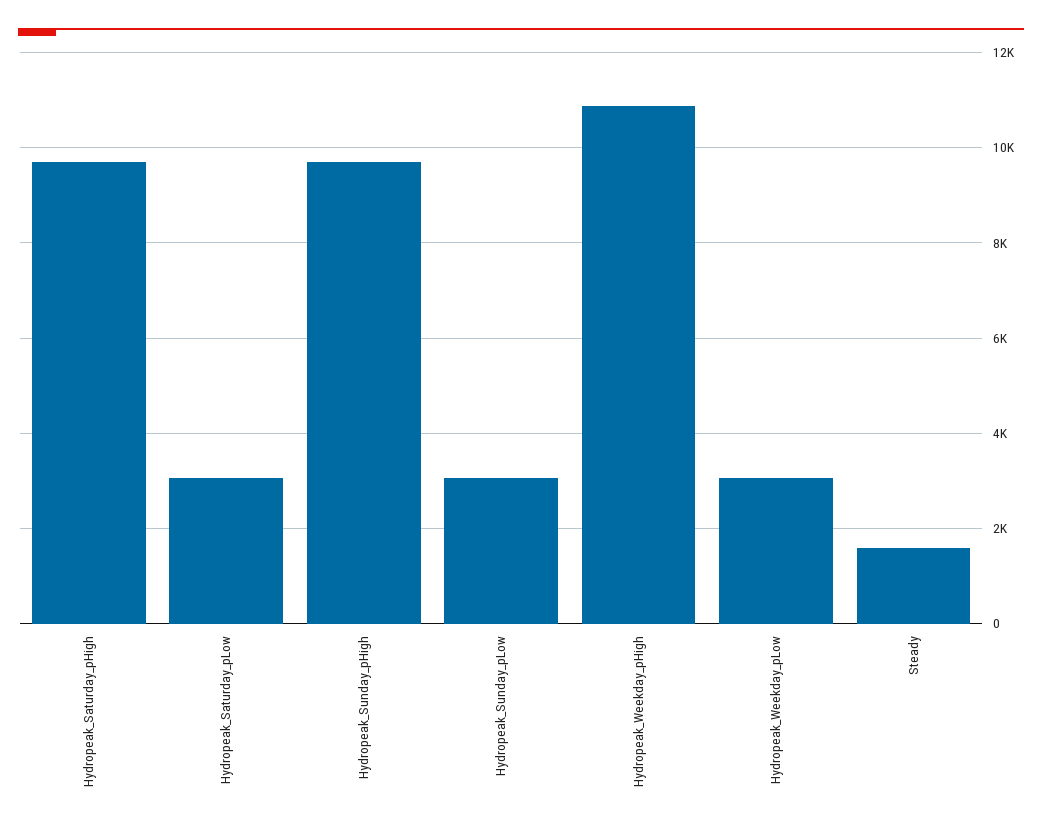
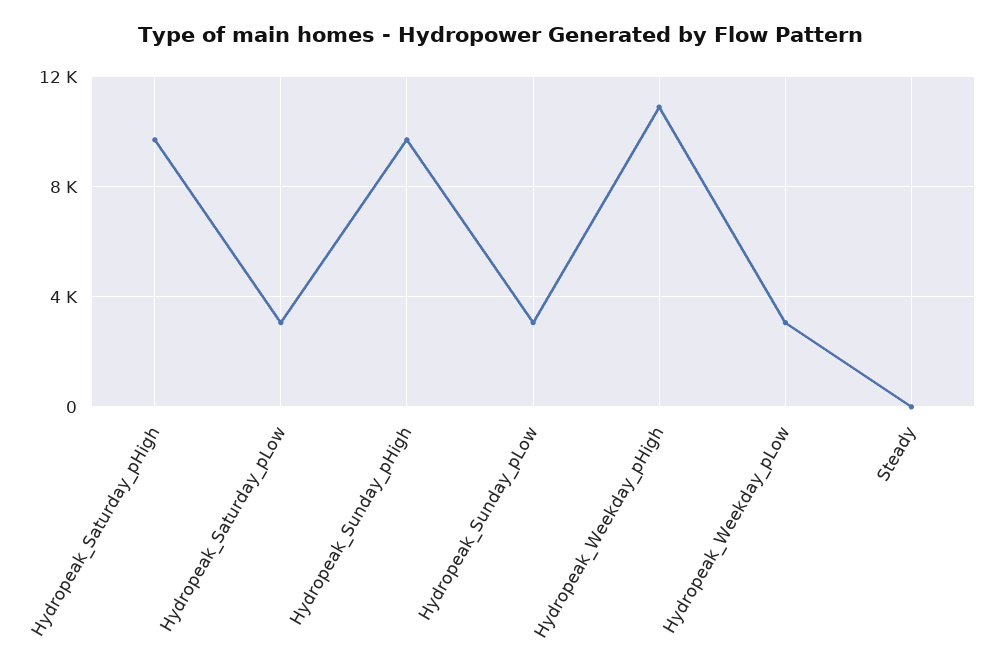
Steady: 1600 -> 0

